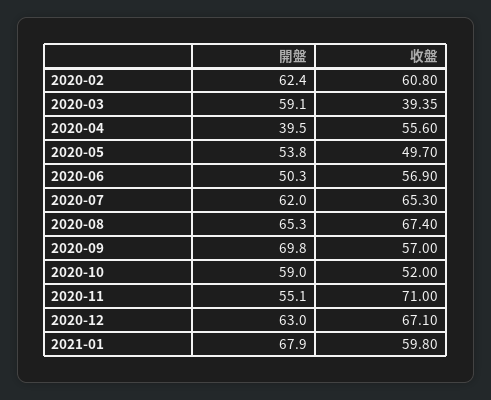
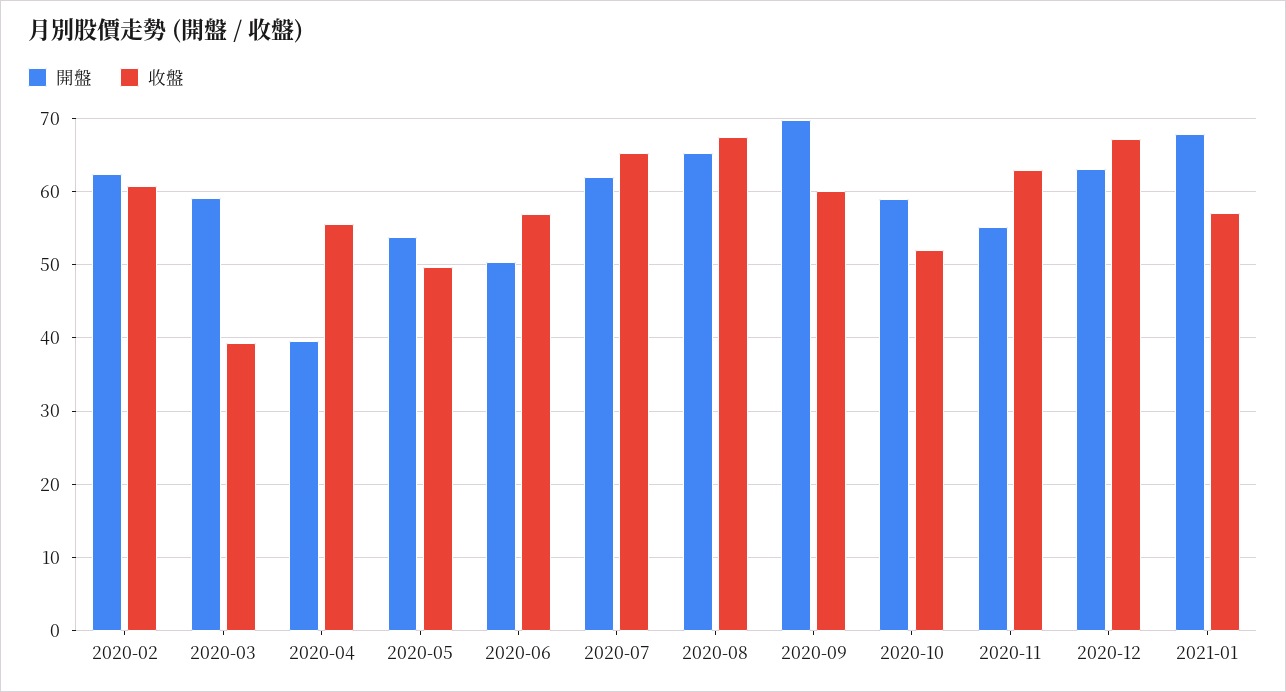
收盤, 2020-09: 57 -> 60
收盤, 2020-11: 71 -> 63
收盤, 2021-01: 59.8 -> 57

